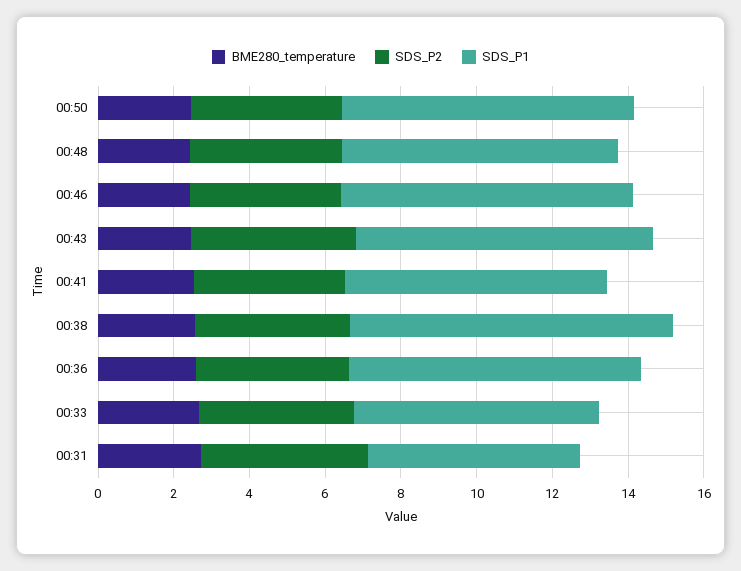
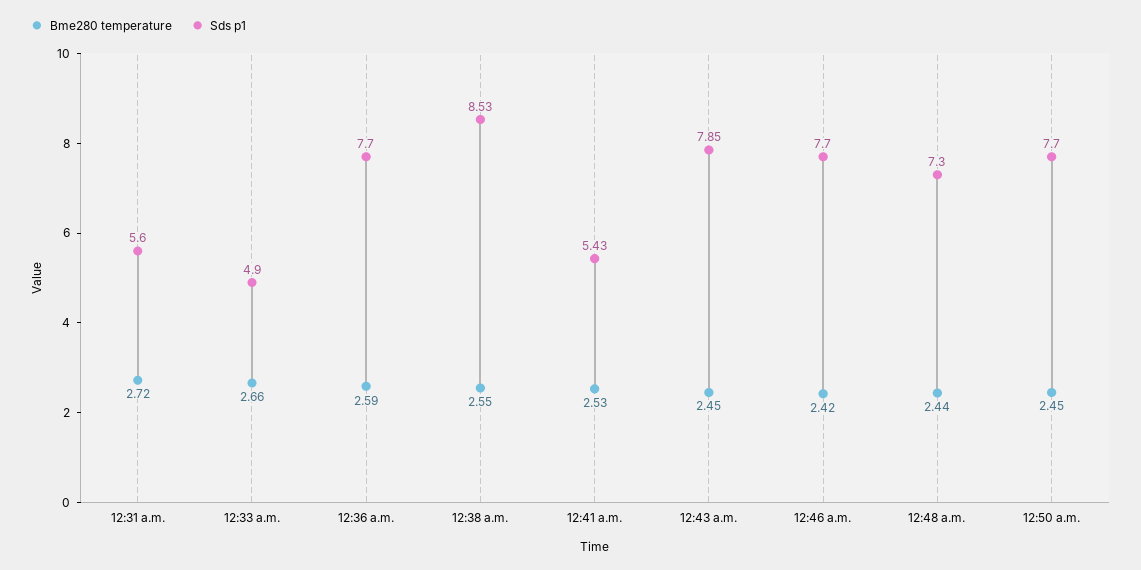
SDS_P2, 00:50: 4 -> none
SDS_P2, 00:48: 4 -> none
SDS_P2, 00:46: 4 -> none
SDS_P2, 00:43: 4.5 -> none
SDS_P2, 00:41: 4 -> none
SDS_P1, 00:41: 7 -> 5.43
SDS_P2, 00:38: 4 -> none
SDS_P2, 00:36: 4 -> none
SDS_P2, 00:33: 4 -> none
SDS_P1, 00:33: 6.5 -> 4.9
SDS_P2, 00:31: 4.5 -> none

